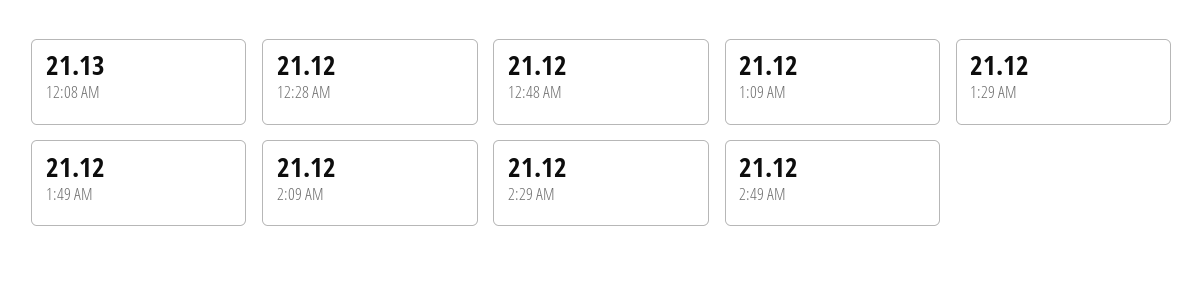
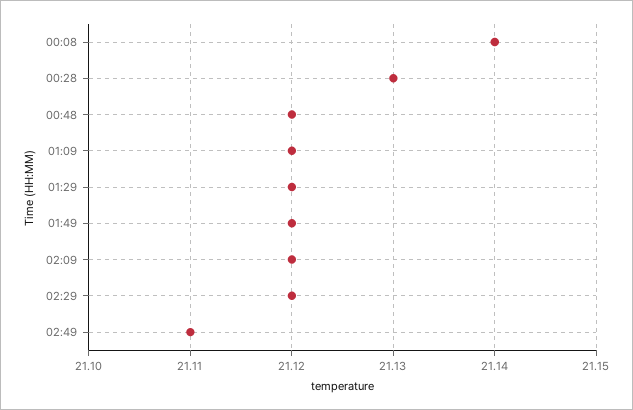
12:08 AM: 21.13 -> 21.14
12:28 AM: 21.12 -> 21.13
2:49 AM: 21.12 -> 21.11

